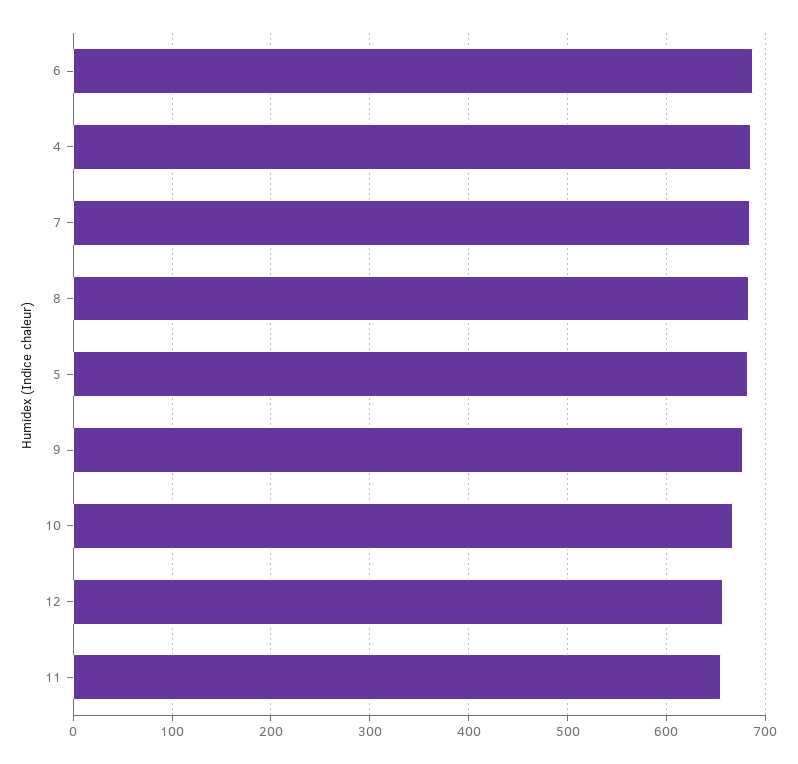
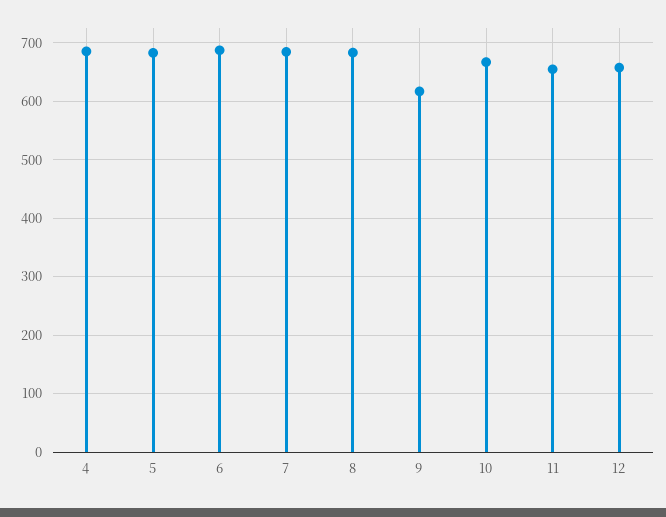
9: 680 -> 620

